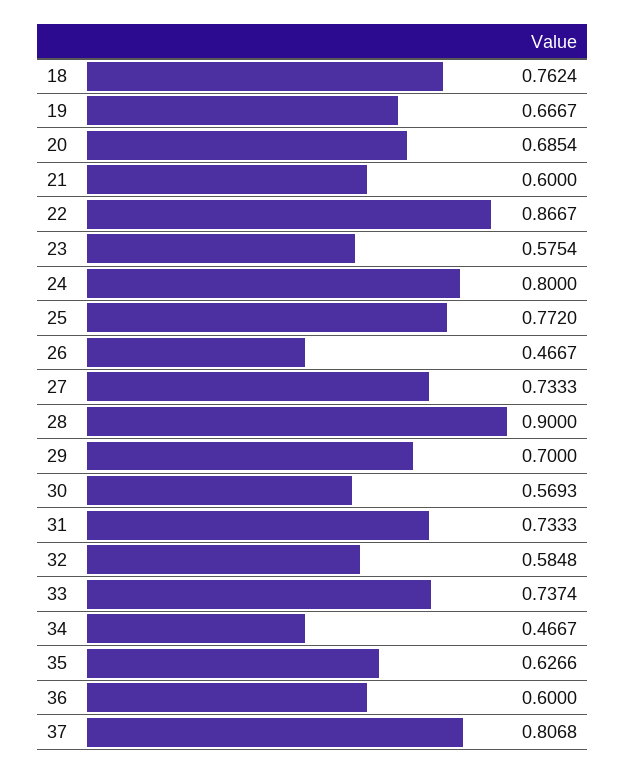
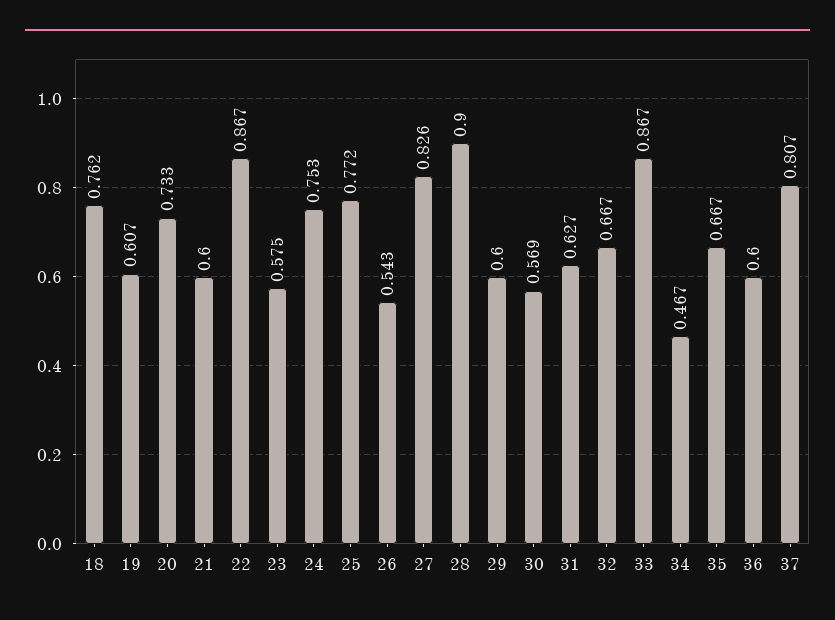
19: 0.6667 -> 0.607
20: 0.6854 -> 0.733
24: 0.8 -> 0.753
26: 0.4667 -> 0.543
27: 0.7333 -> 0.826
29: 0.7 -> 0.6
31: 0.7333 -> 0.627
32: 0.5848 -> 0.667
33: 0.7374 -> 0.867
35: 0.6266 -> 0.667

